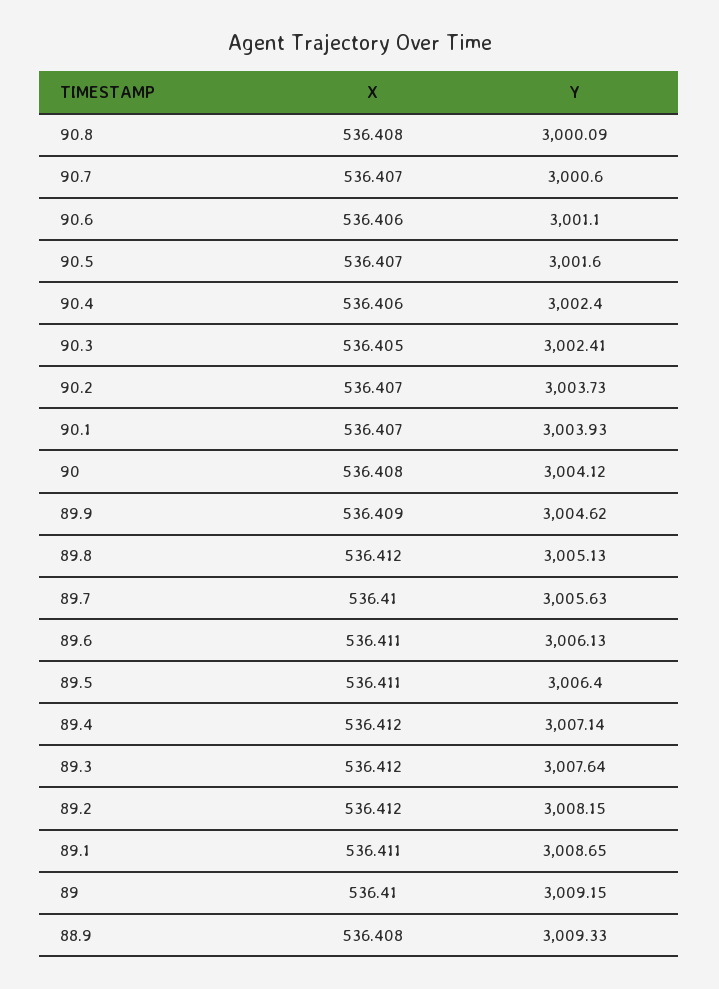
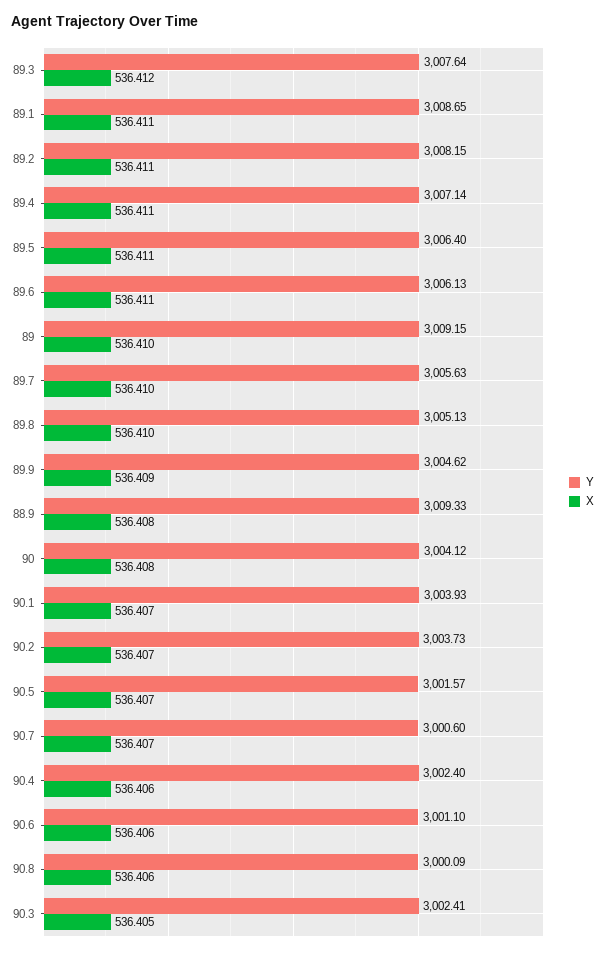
X, 90.8: 536.408 -> 536.406
Y, 90.5: 3001.6 -> 3001.57
X, 89.8: 536.412 -> 536.41
X, 89.4: 536.412 -> 536.411
X, 89.2: 536.412 -> 536.411

